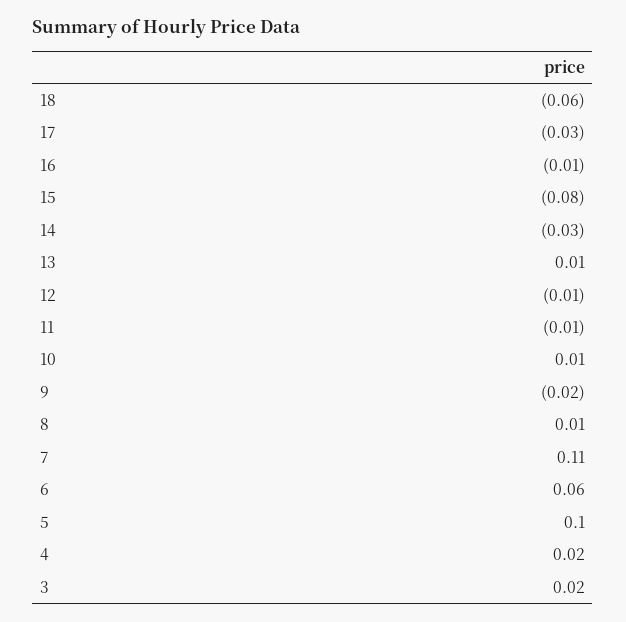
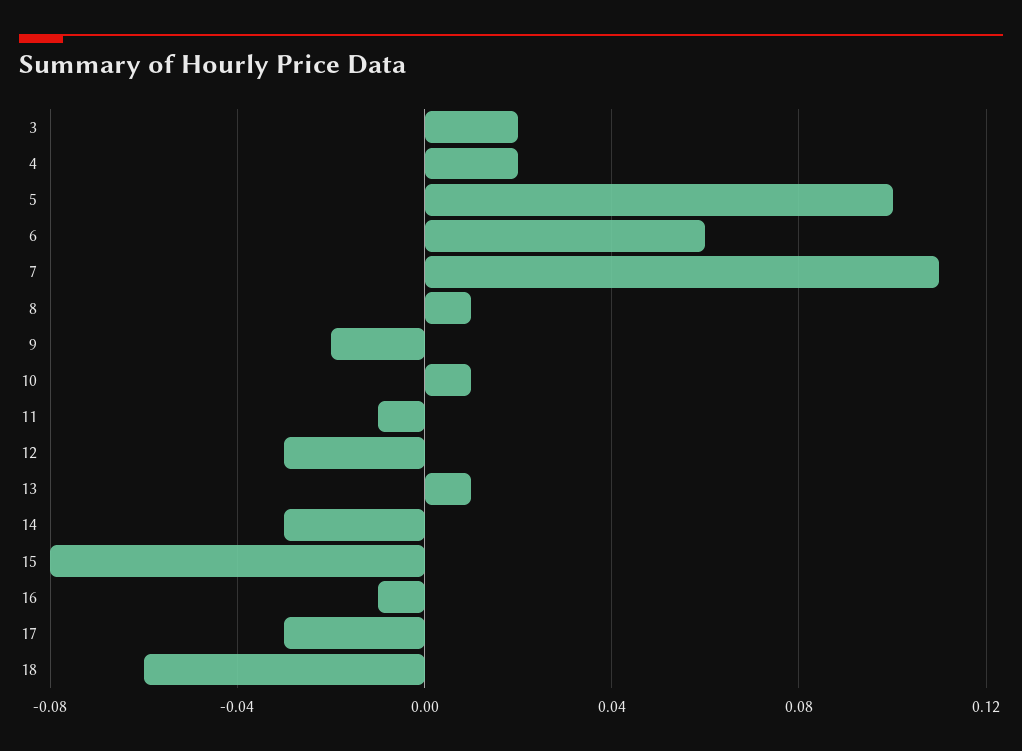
12: -0.01 -> -0.03

